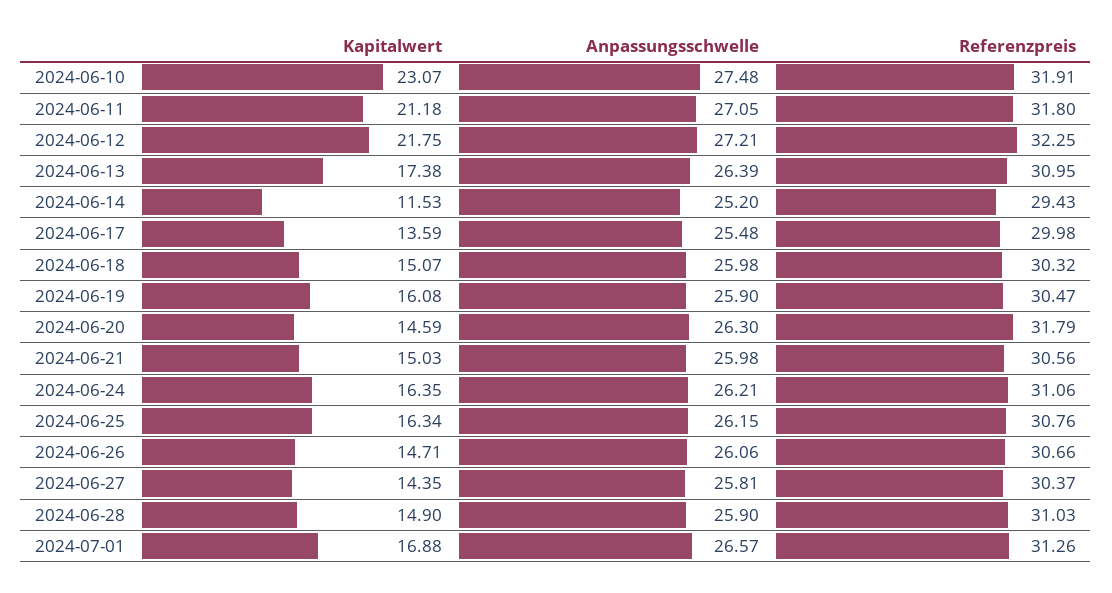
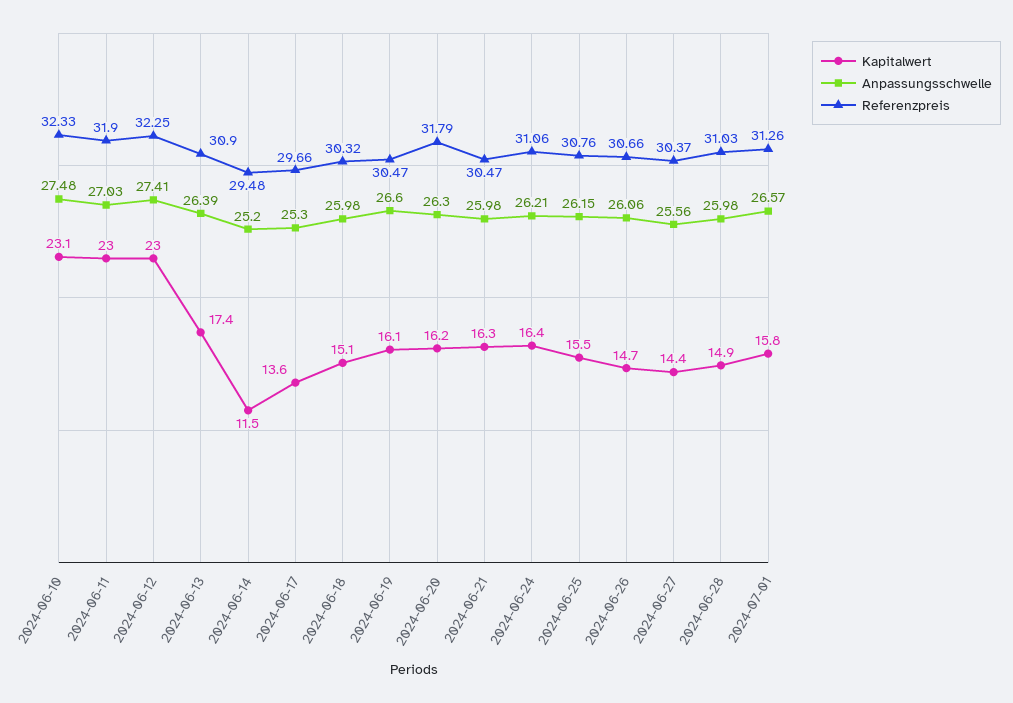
Referenzpreis, 2024-06-10: 31.91 -> 32.33
Kapitalwert, 2024-06-11: 21.18 -> 23
Anpassungsschwelle, 2024-06-11: 27.05 -> 27.03
Referenzpreis, 2024-06-11: 31.8 -> 31.9
Kapitalwert, 2024-06-12: 21.75 -> 23
Anpassungsschwelle, 2024-06-12: 27.21 -> 27.41
Referenzpreis, 2024-06-13: 30.95 -> 30.9
Referenzpreis, 2024-06-14: 29.43 -> 29.48
Anpassungsschwelle, 2024-06-17: 25.48 -> 25.3
Referenzpreis, 2024-06-17: 29.98 -> 29.66
Anpassungsschwelle, 2024-06-19: 25.9 -> 26.6
Kapitalwert, 2024-06-20: 14.59 -> 16.2
Kapitalwert, 2024-06-21: 15.03 -> 16.3
Referenzpreis, 2024-06-21: 30.56 -> 30.47
Kapitalwert, 2024-06-25: 16.34 -> 15.5
Anpassungsschwelle, 2024-06-27: 25.81 -> 25.56
Anpassungsschwelle, 2024-06-28: 25.9 -> 25.98
Kapitalwert, 2024-07-01: 16.88 -> 15.8

